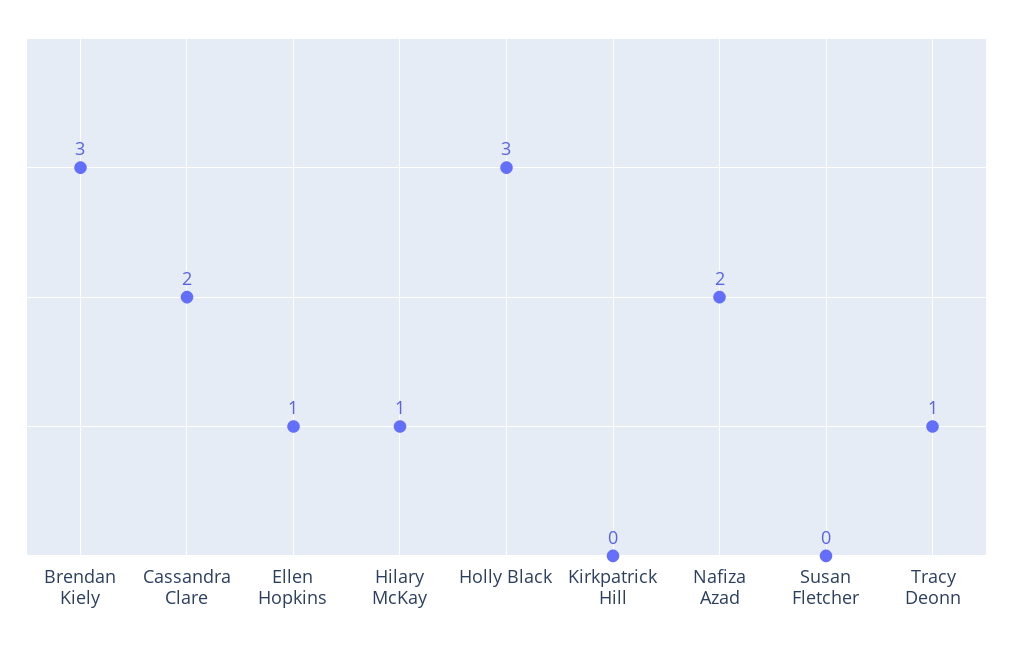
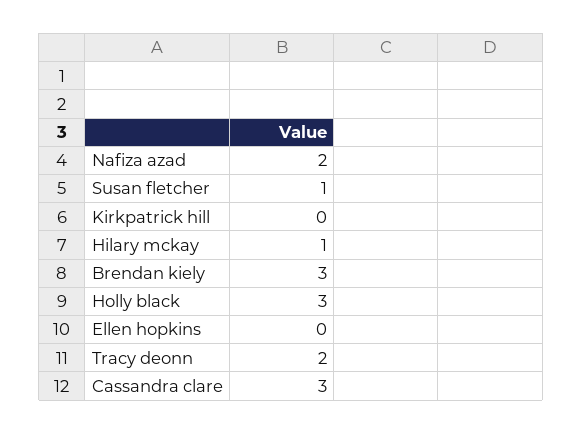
Cassandra Clare: 2 -> 3
Ellen Hopkins: 1 -> 0
Susan Fletcher: 0 -> 1
Tracy Deonn: 1 -> 2

